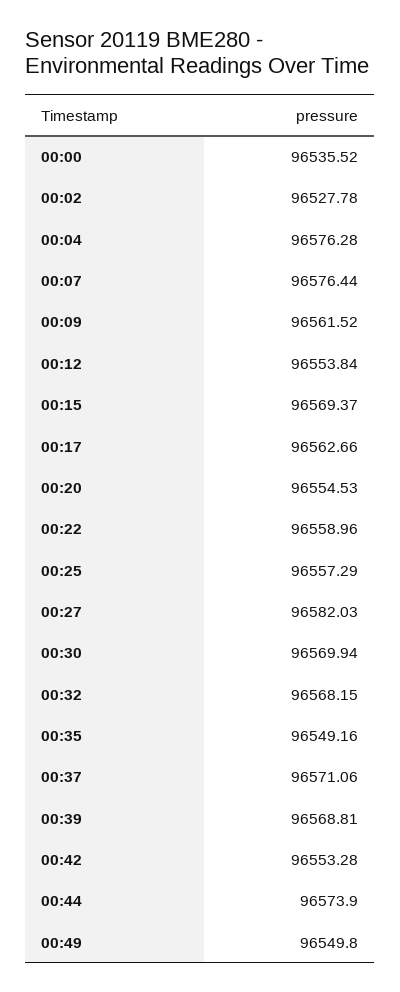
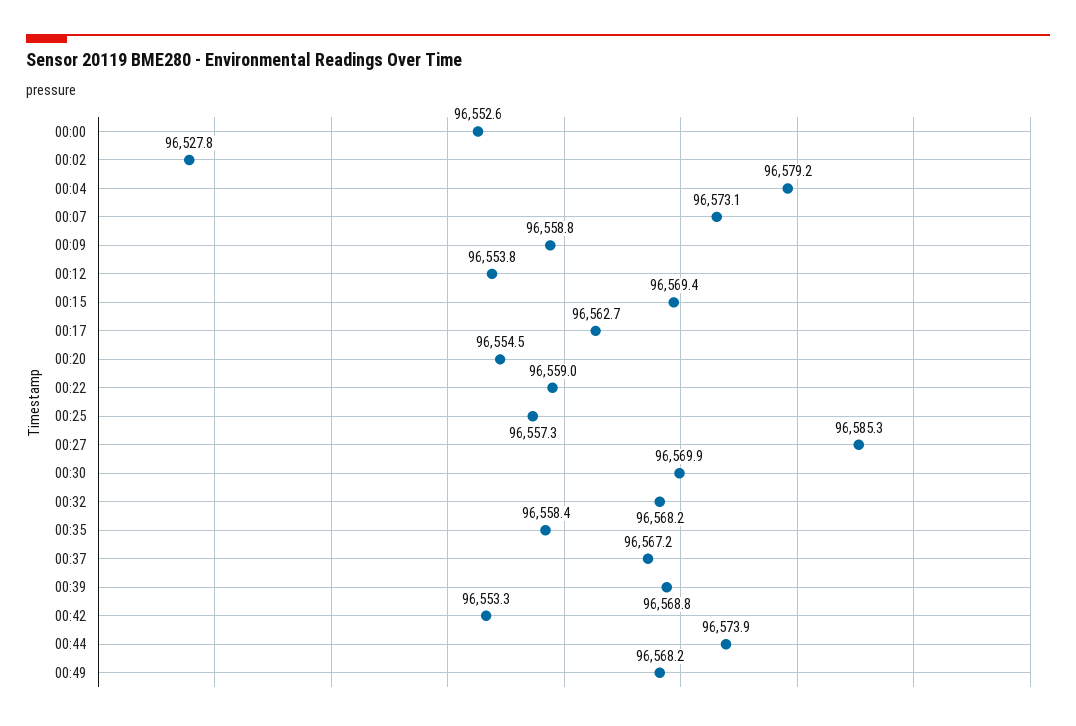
00:00: 96535.52 -> 96552.6
00:04: 96576.28 -> 96579.2
00:07: 96576.44 -> 96573.1
00:09: 96561.52 -> 96558.8
00:27: 96582.03 -> 96585.3
00:35: 96549.16 -> 96558.4
00:37: 96571.06 -> 96567.2
00:49: 96549.8 -> 96568.2

